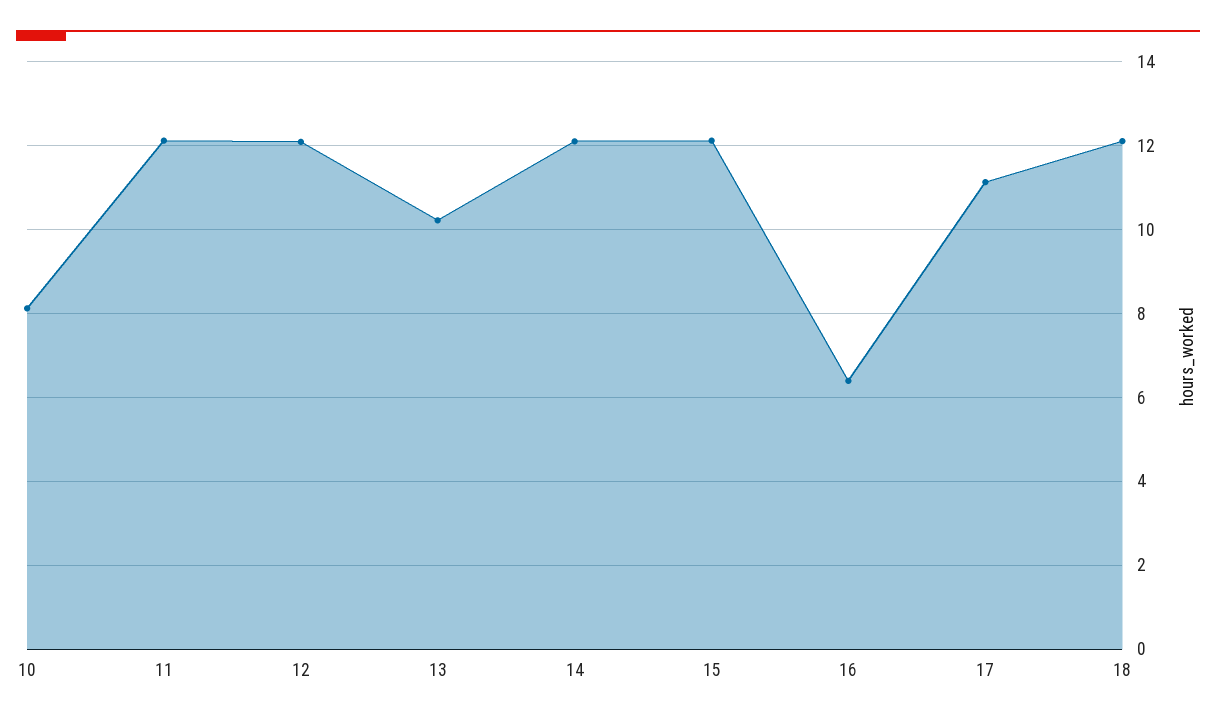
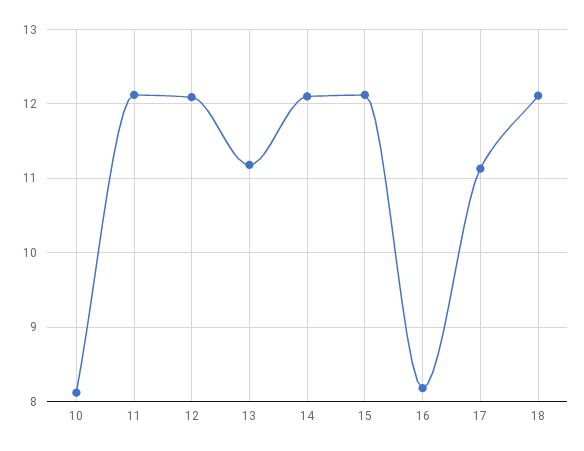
13: 10.2 -> 11.2
16: 6.4 -> 8.2

